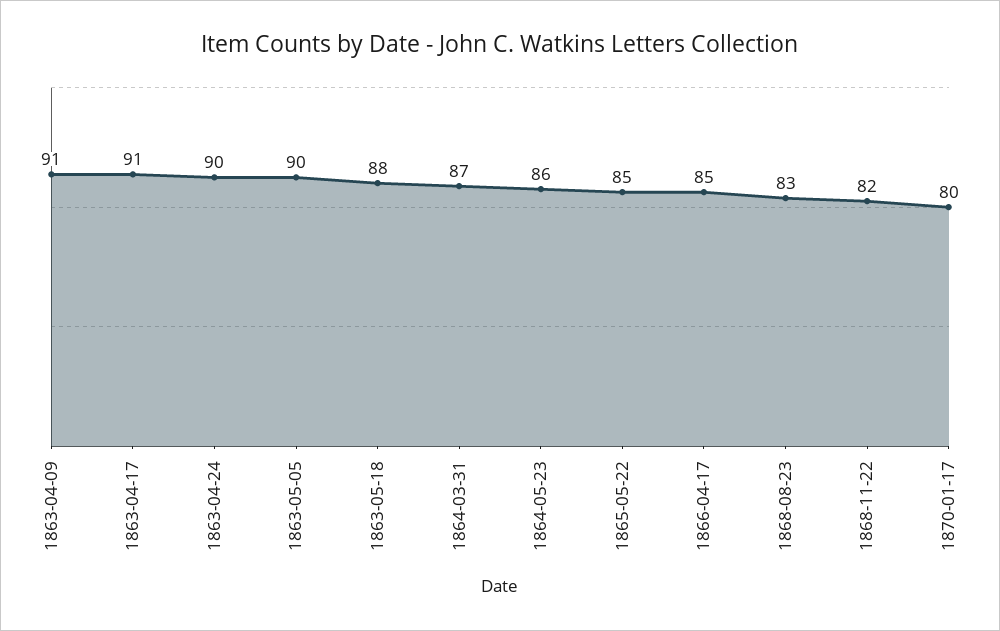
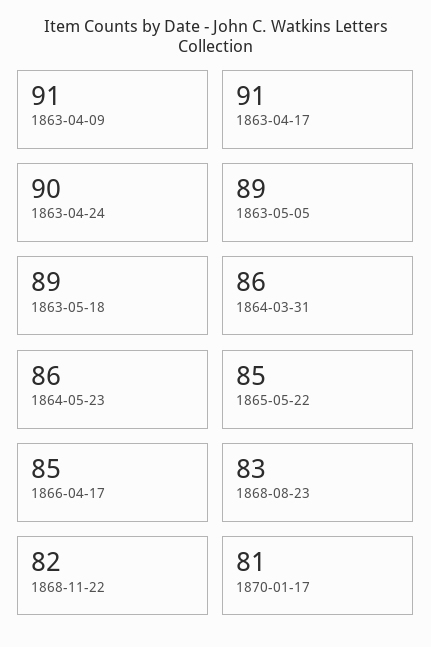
1863-05-05: 90 -> 89
1863-05-18: 88 -> 89
1864-03-31: 87 -> 86
1870-01-17: 80 -> 81

